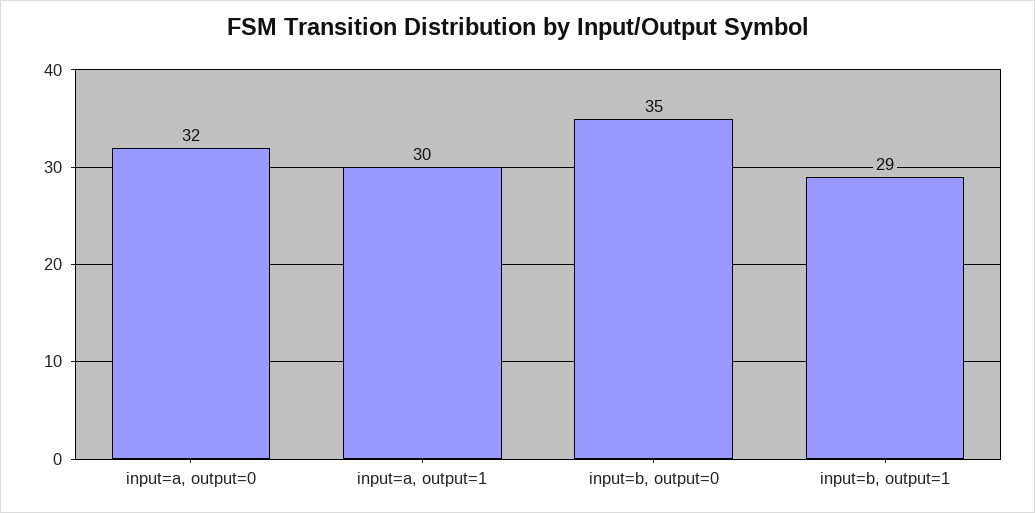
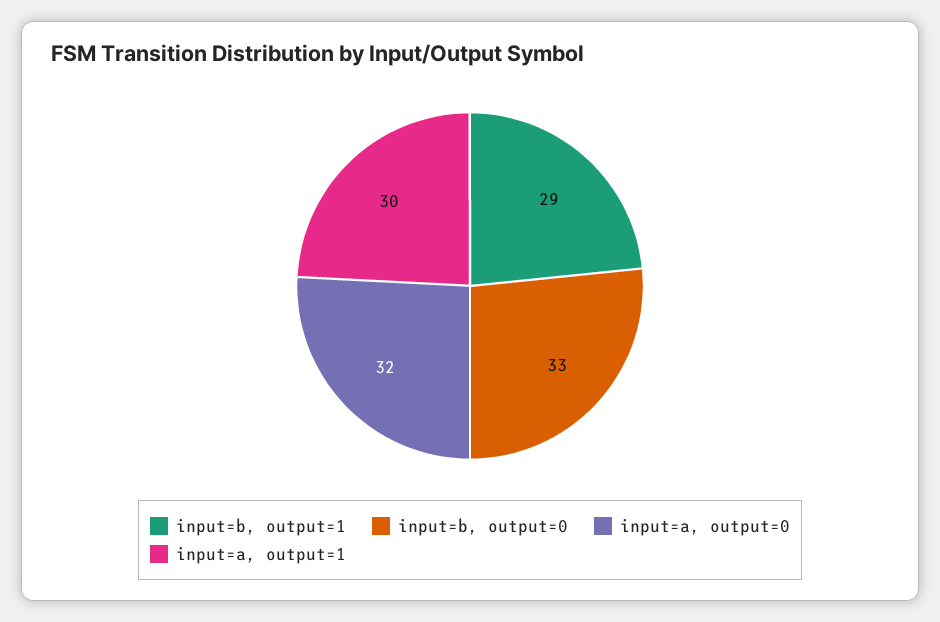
input=b, output=0: 35 -> 33

